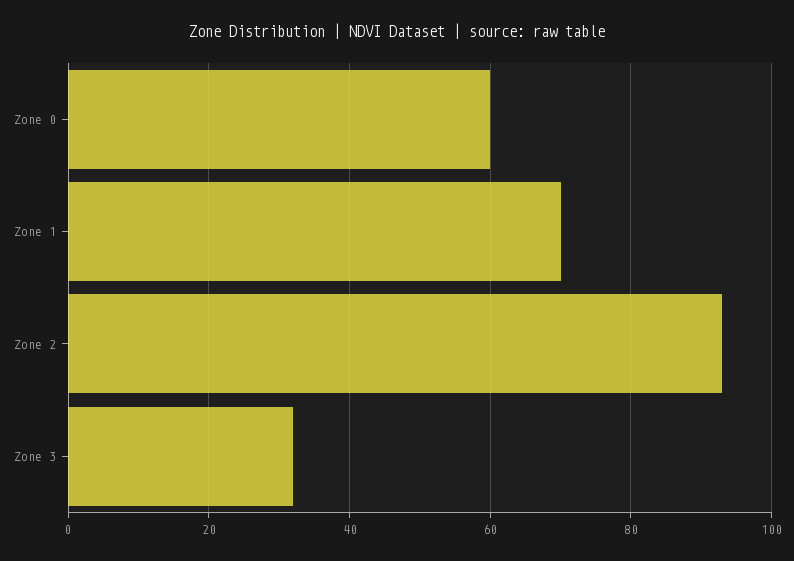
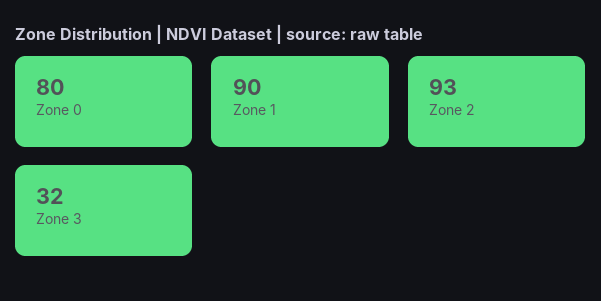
Zone 0: 60 -> 80
Zone 1: 70 -> 90

